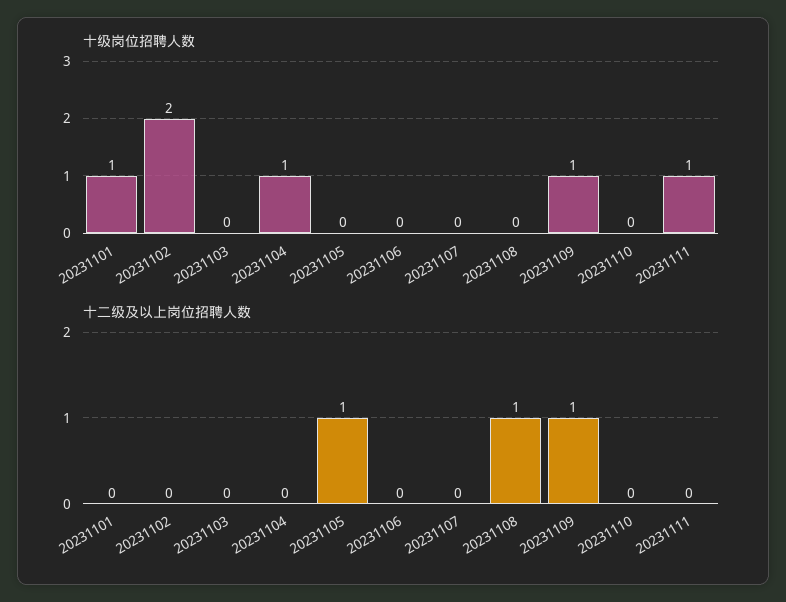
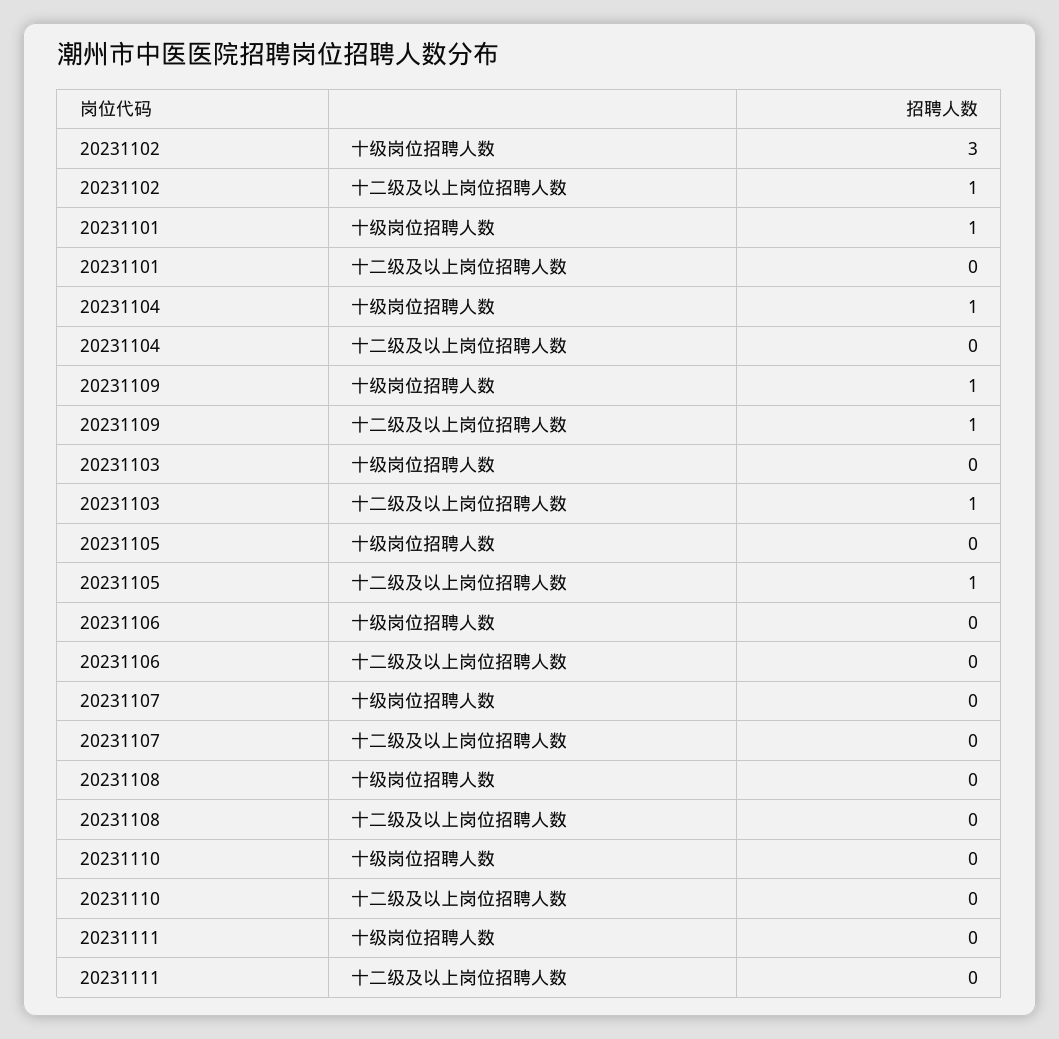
十级岗位招聘人数, 20231102: 2 -> 3
十级岗位招聘人数, 20231111: 1 -> 0
十二级及以上岗位招聘人数, 20231102: 0 -> 1
十二级及以上岗位招聘人数, 20231103: 0 -> 1
十二级及以上岗位招聘人数, 20231108: 1 -> 0

